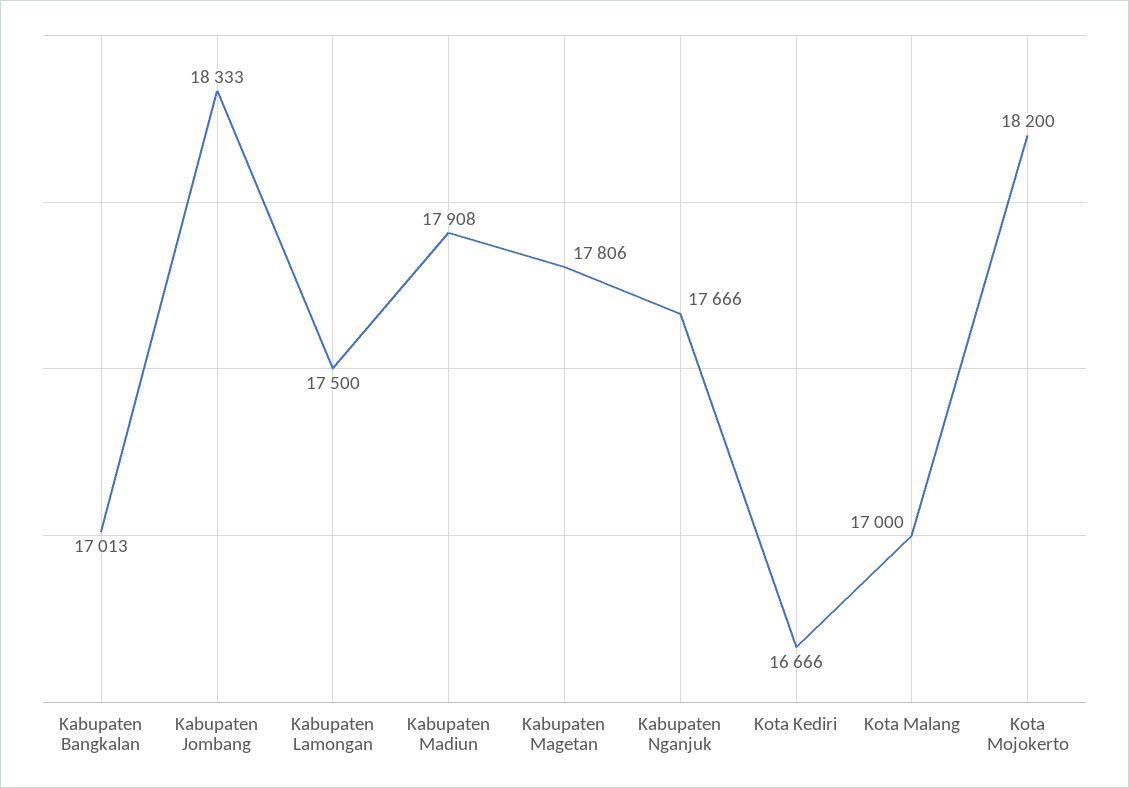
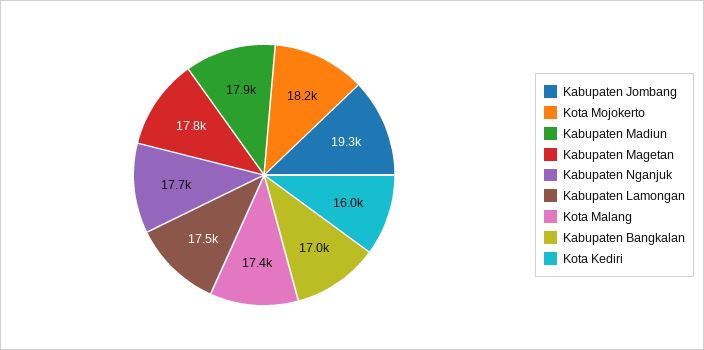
Kabupaten Jombang: 18333 -> 19300
Kota Kediri: 16666 -> 16000
Kota Malang: 17000 -> 17400

